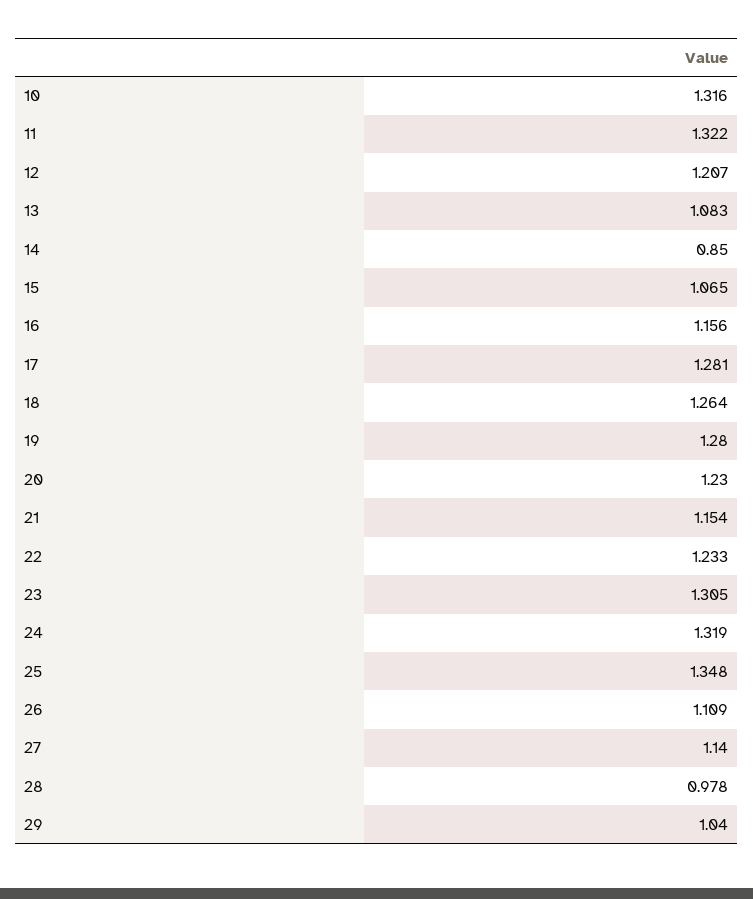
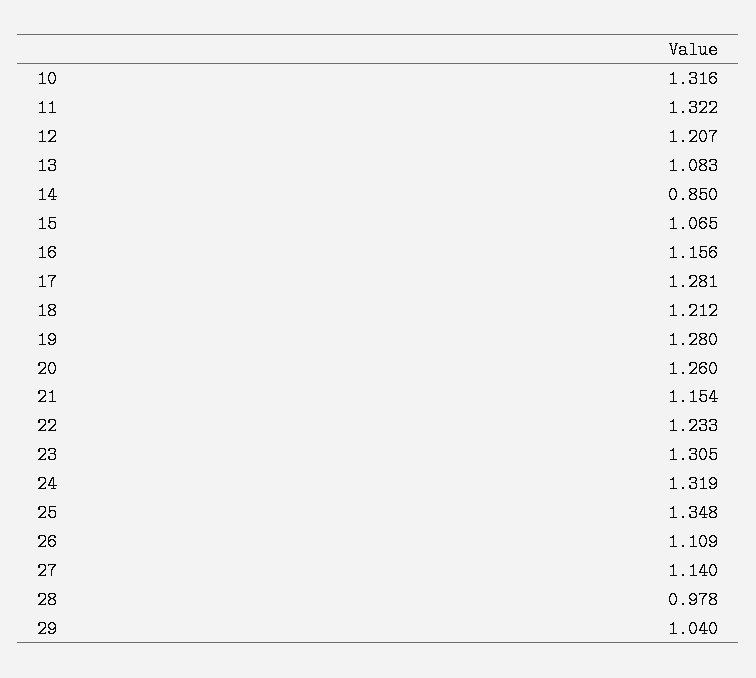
18: 1.264 -> 1.212
20: 1.23 -> 1.26

